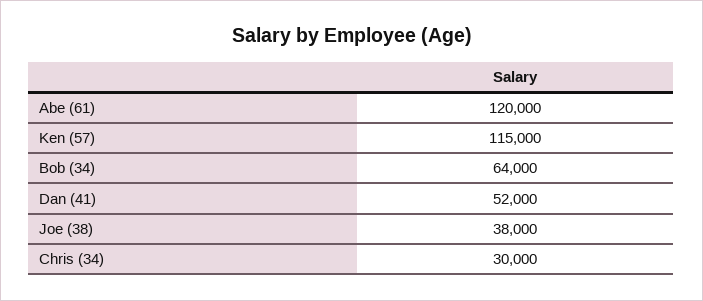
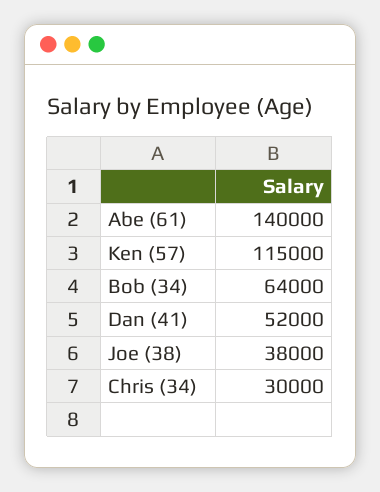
Abe (61): 120000 -> 140000

